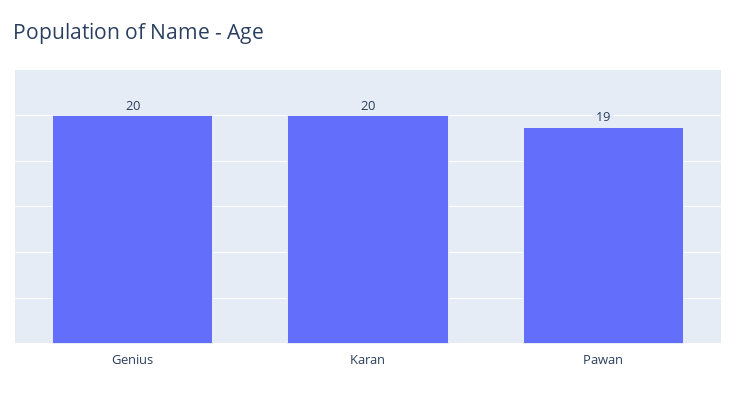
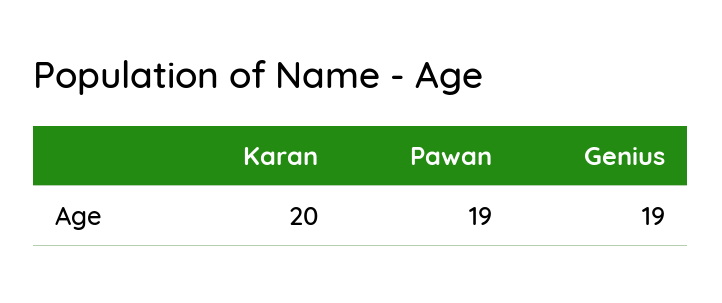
Genius: 20 -> 19

